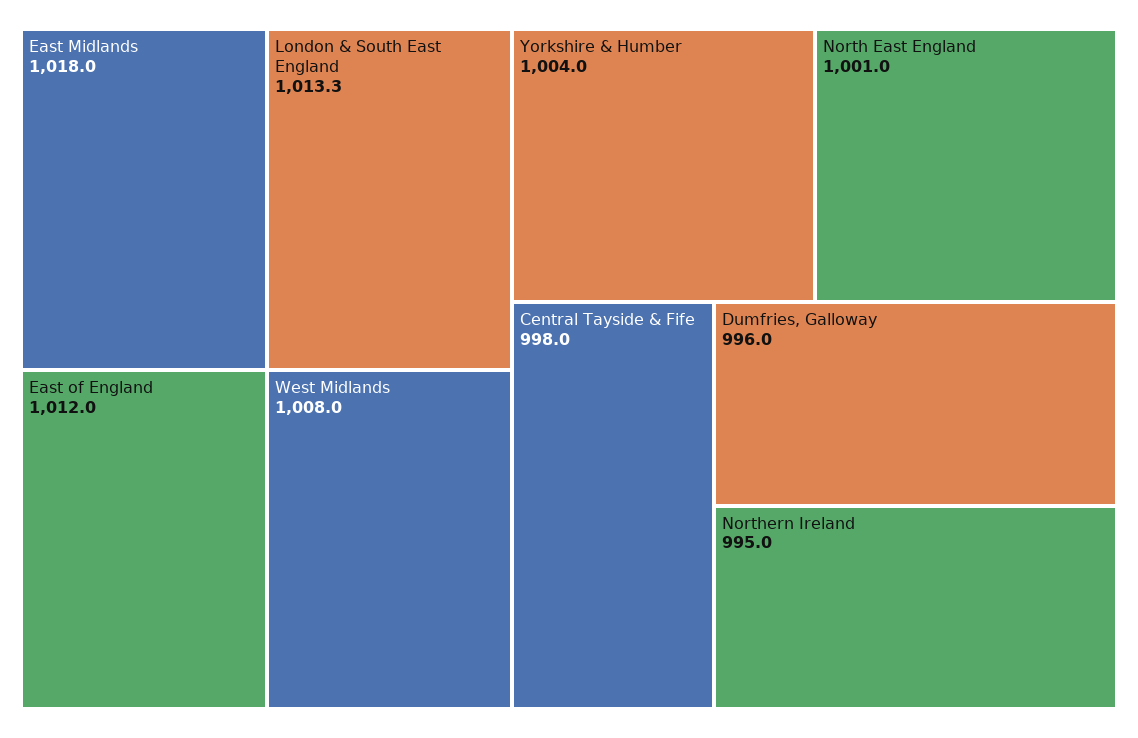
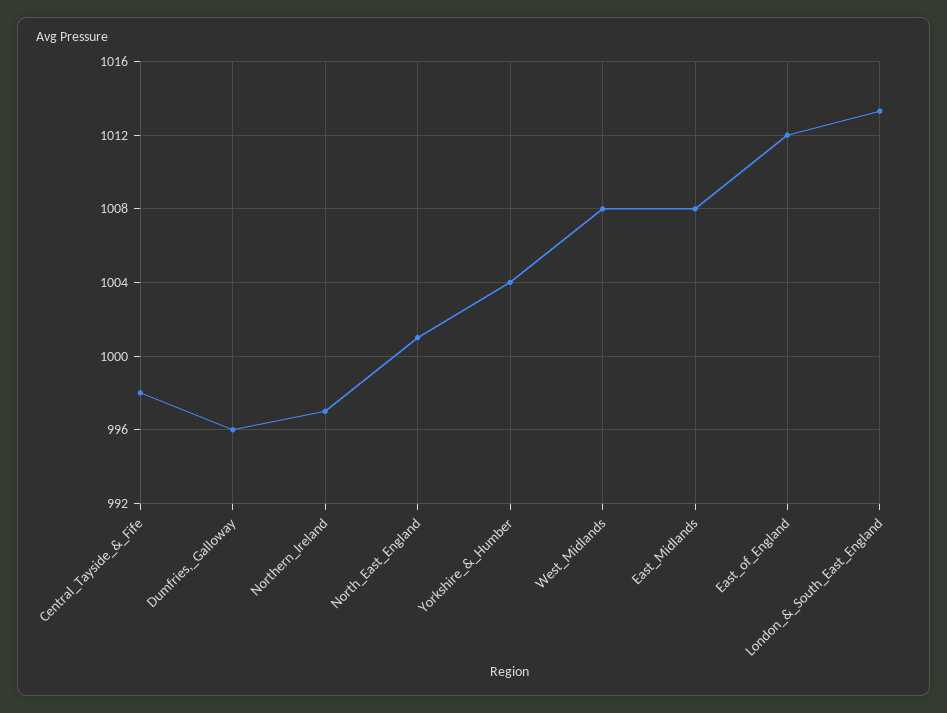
East Midlands: 1018 -> 1008
Northern Ireland: 995 -> 997

